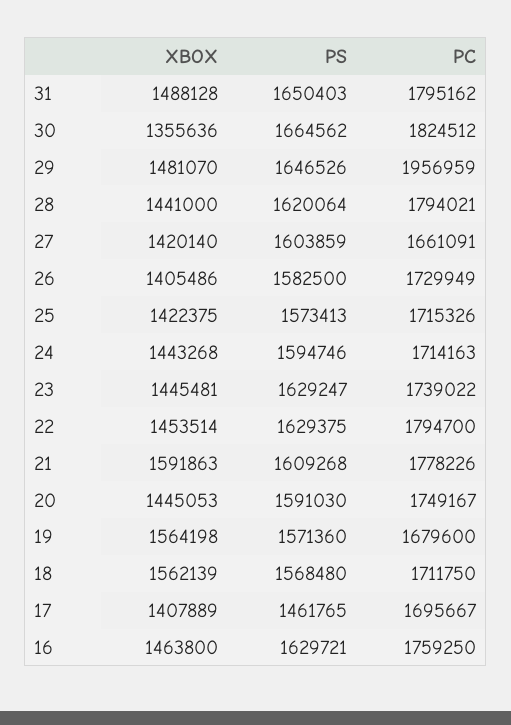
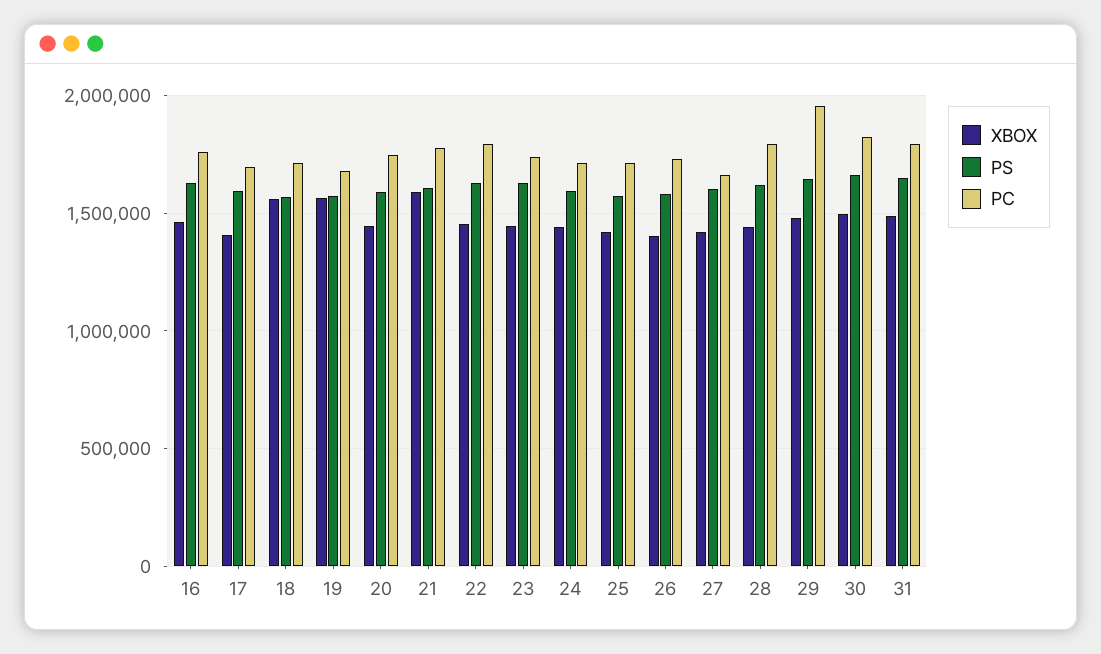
XBOX, 30: 1355636 -> 1500000
PS, 17: 1461765 -> 1600000

